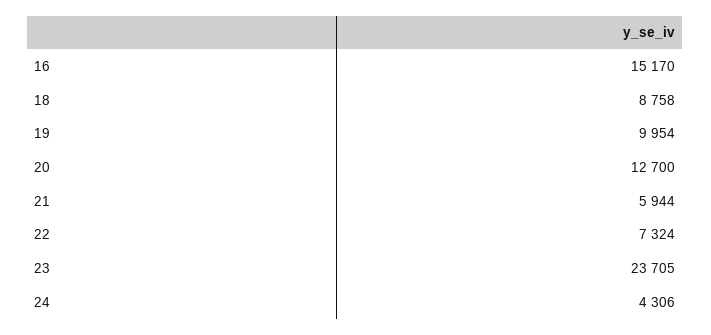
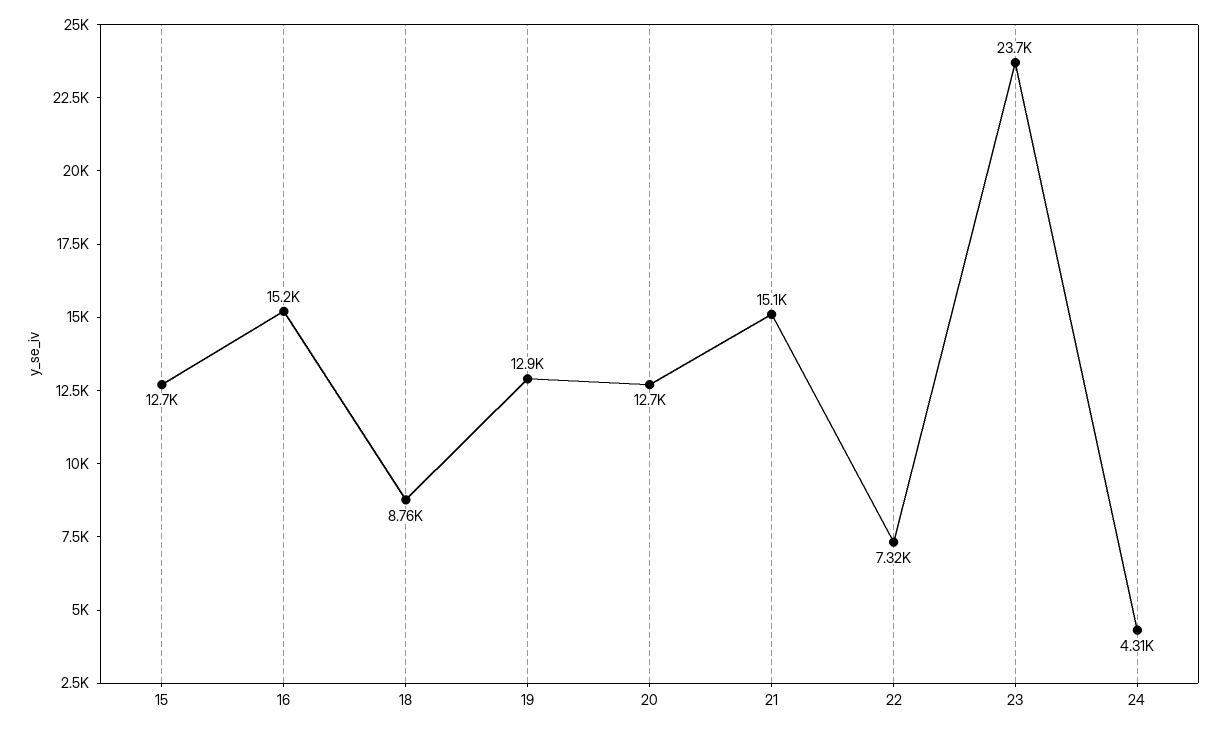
19: 9954 -> 12900
21: 5944 -> 15100
15: none -> 12700

